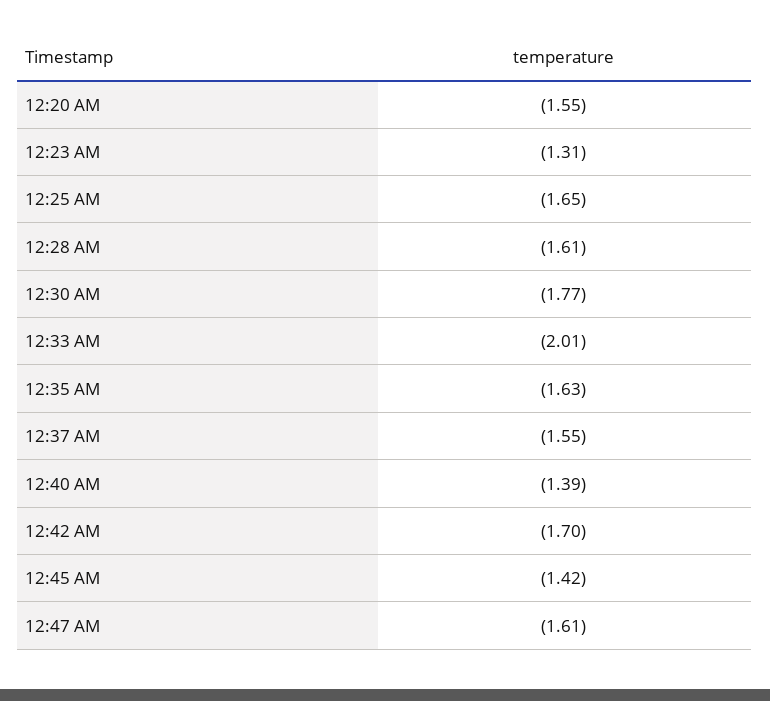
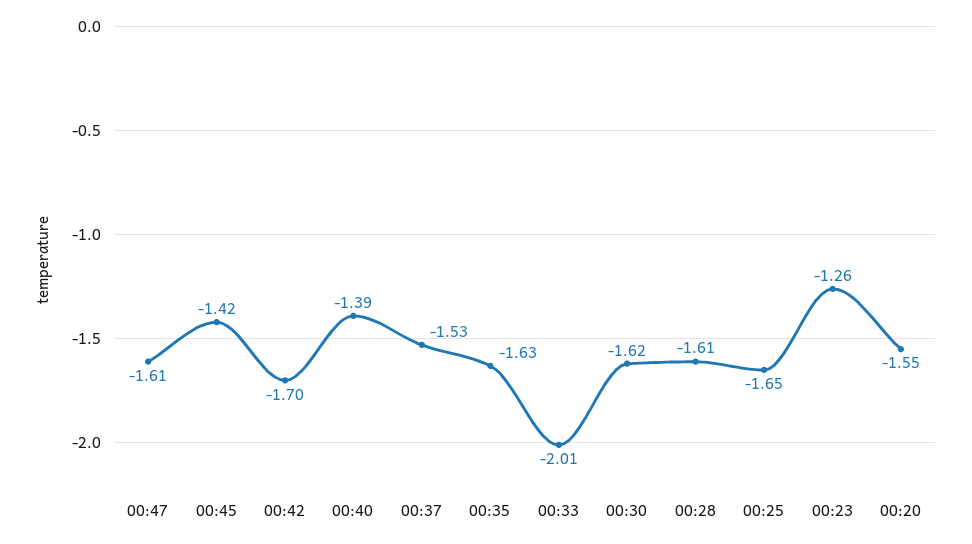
12:23 AM: -1.31 -> -1.26
12:30 AM: -1.77 -> -1.62
12:37 AM: -1.55 -> -1.53

